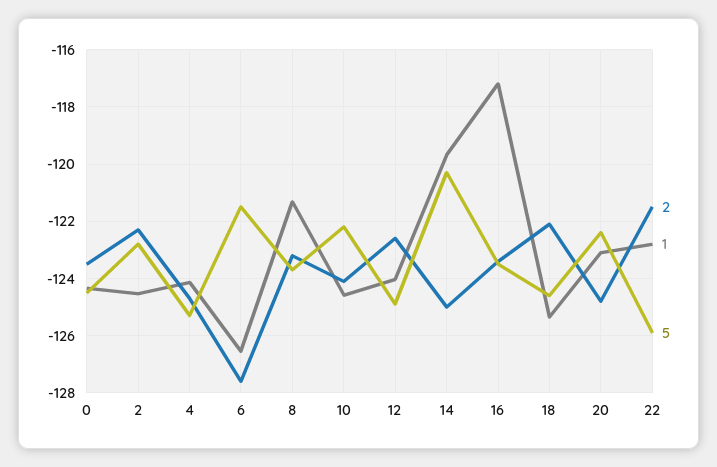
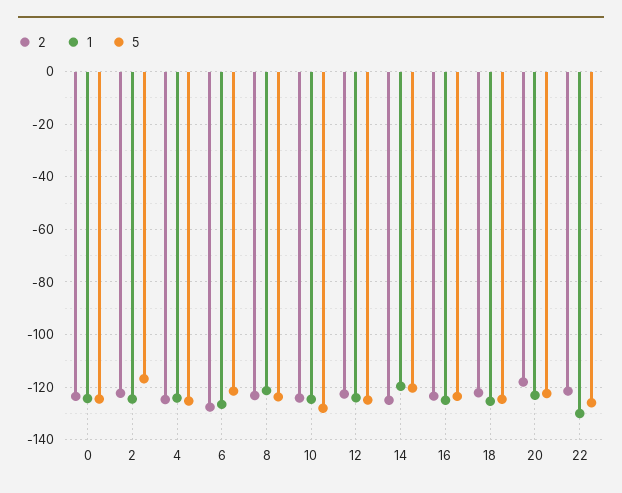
5, 2: -122.75 -> -117.5
5, 10: -122.25 -> -127.5
1, 16: -117.25 -> -125
2, 20: -124.75 -> -117.5
1, 22: -122.75 -> -130

